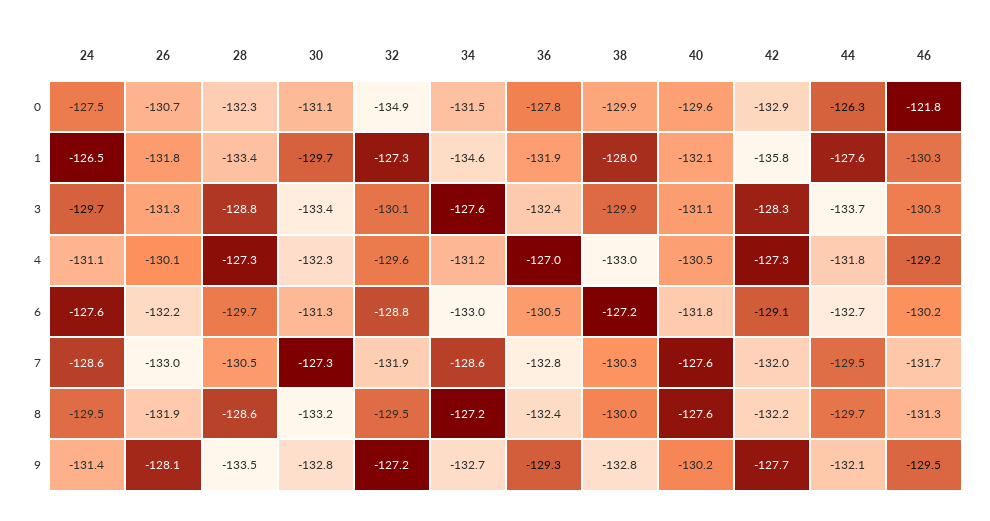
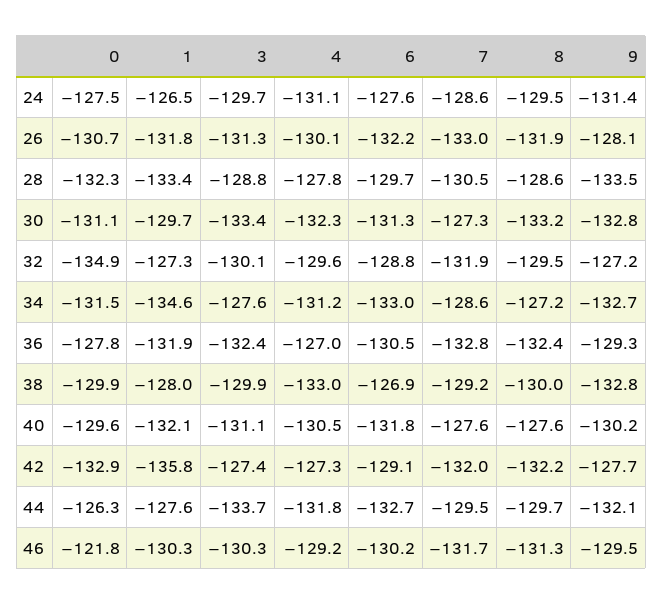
42, 3: -128.3 -> -127.4
28, 4: -127.3 -> -127.8
38, 6: -127.2 -> -126.9
38, 7: -130.3 -> -129.2

